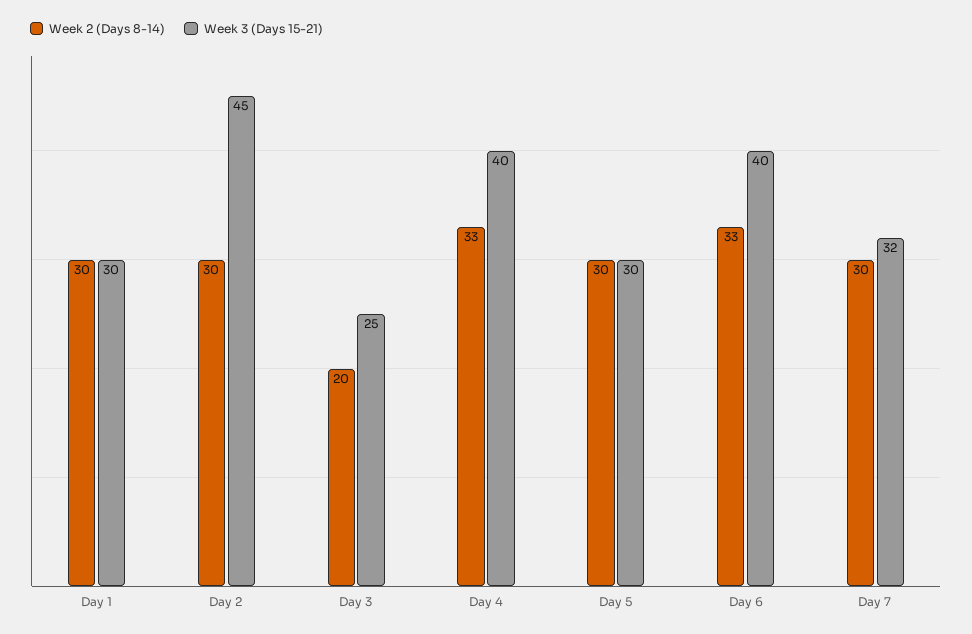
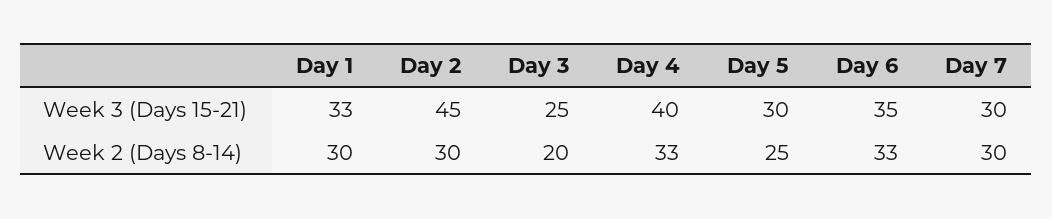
Week 3 (Days 15-21), Day 1: 30 -> 33
Week 2 (Days 8-14), Day 5: 30 -> 25
Week 3 (Days 15-21), Day 6: 40 -> 35
Week 3 (Days 15-21), Day 7: 32 -> 30

